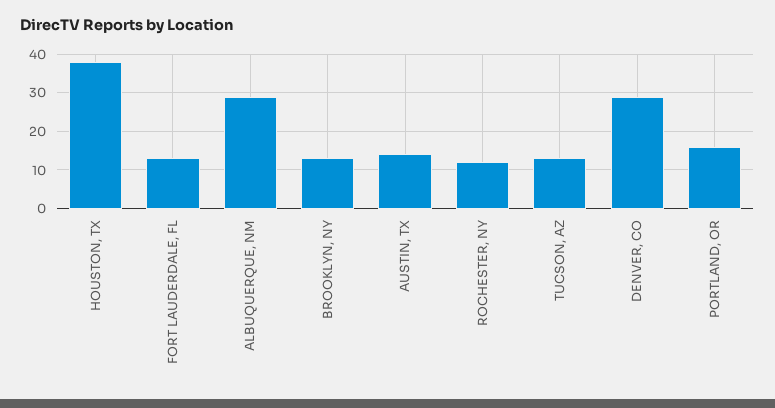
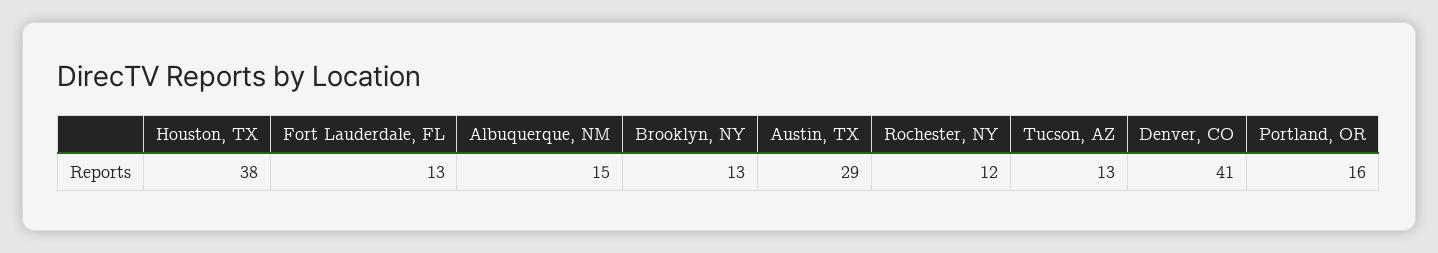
ALBUQUERQUE, NM: 30 -> 15
AUSTIN, TX: 15 -> 29
DENVER, CO: 30 -> 41

